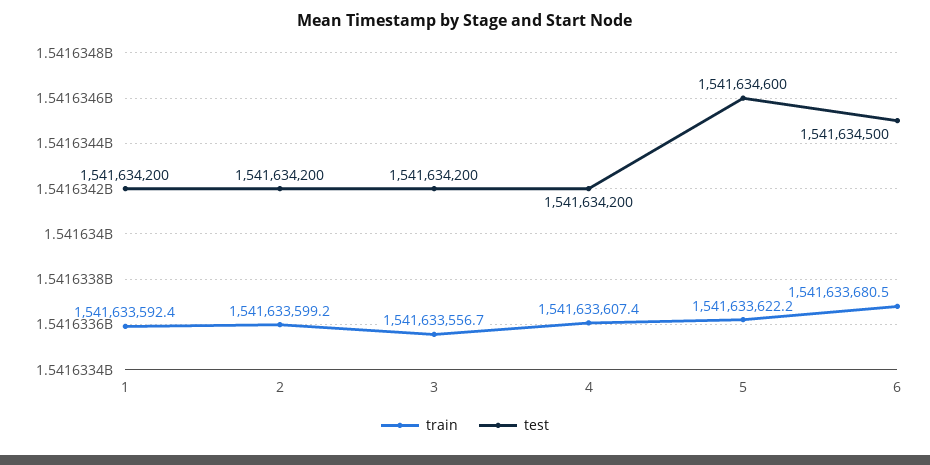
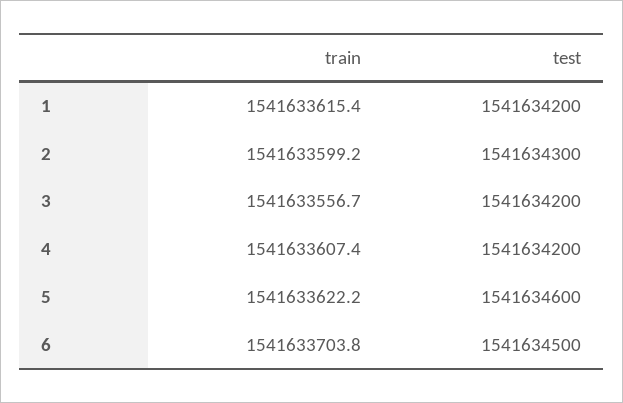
train, 1: 1541633592.4 -> 1541633615.4
test, 2: 1541634200 -> 1541634300
train, 6: 1541633680.5 -> 1541633703.8

